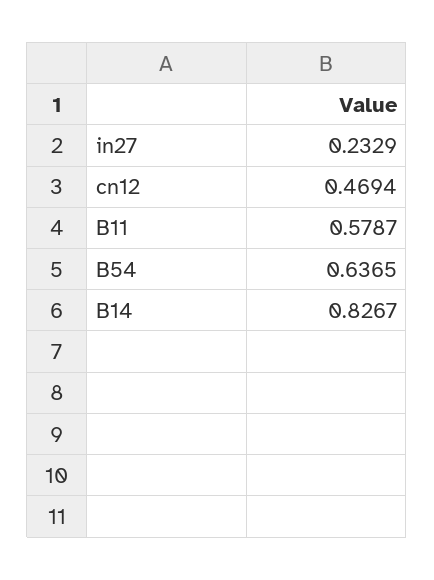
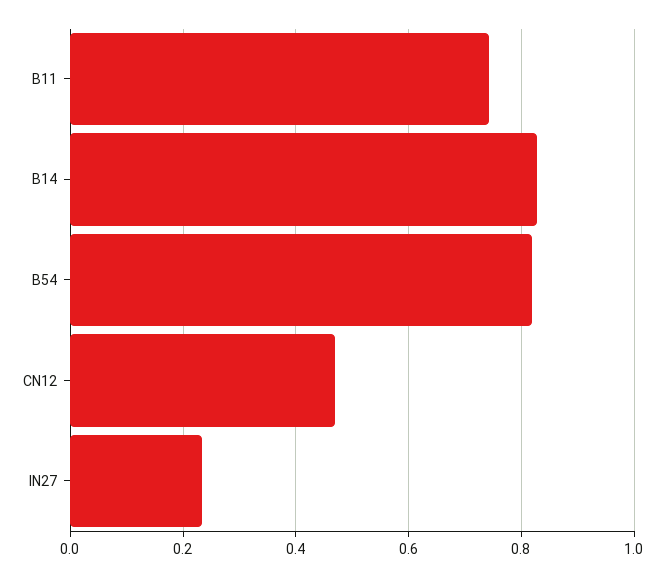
B11: 0.5787 -> 0.74
B54: 0.6365 -> 0.82

